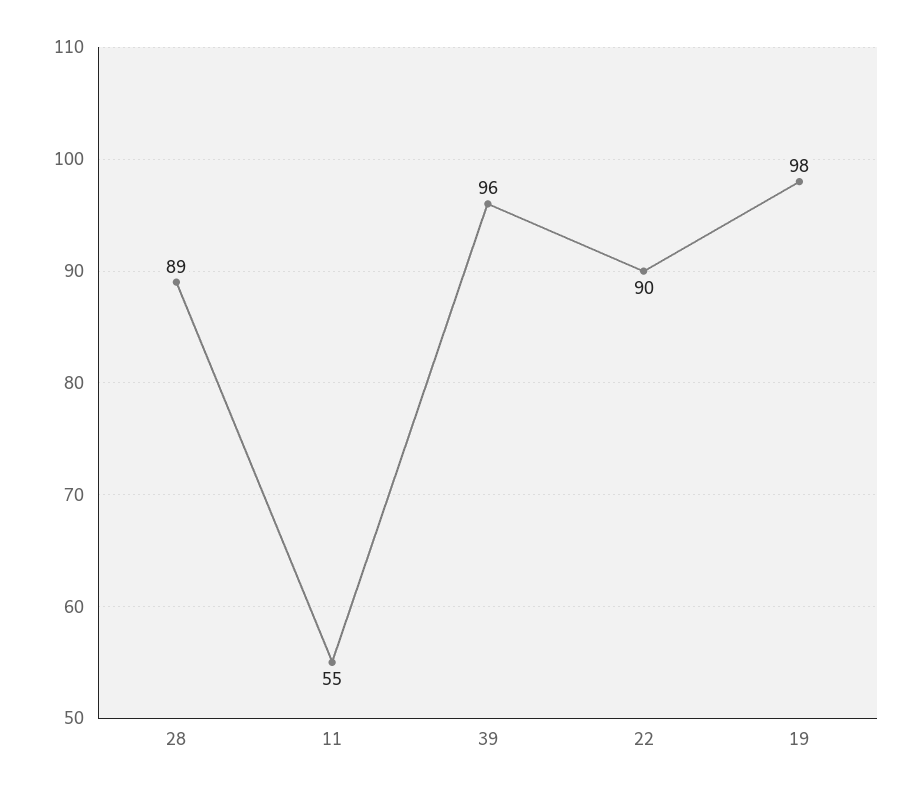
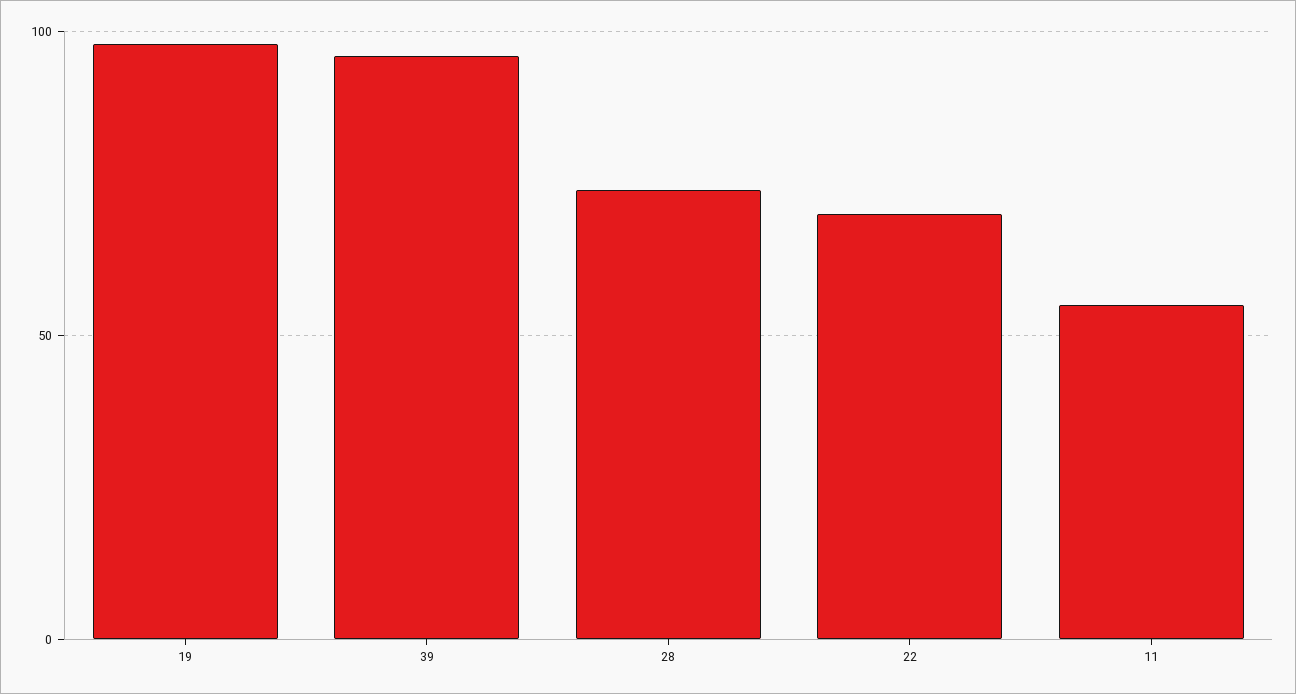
28: 89 -> 75
22: 90 -> 70

